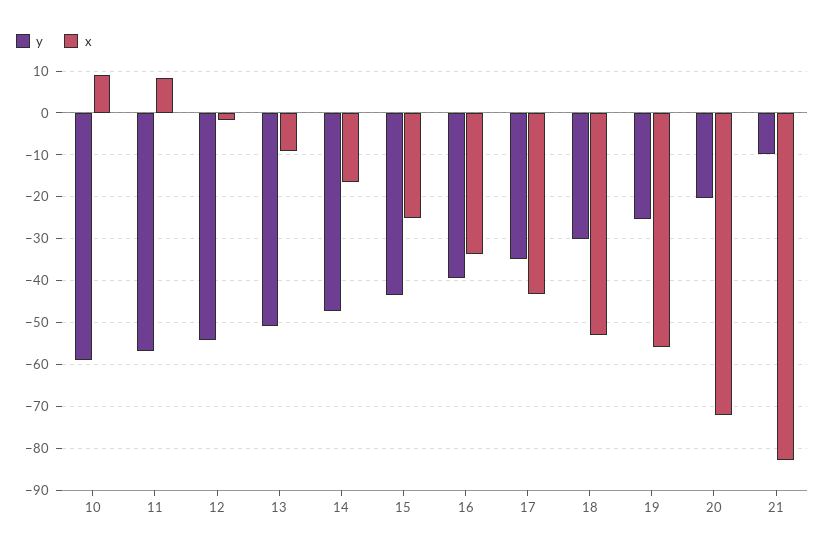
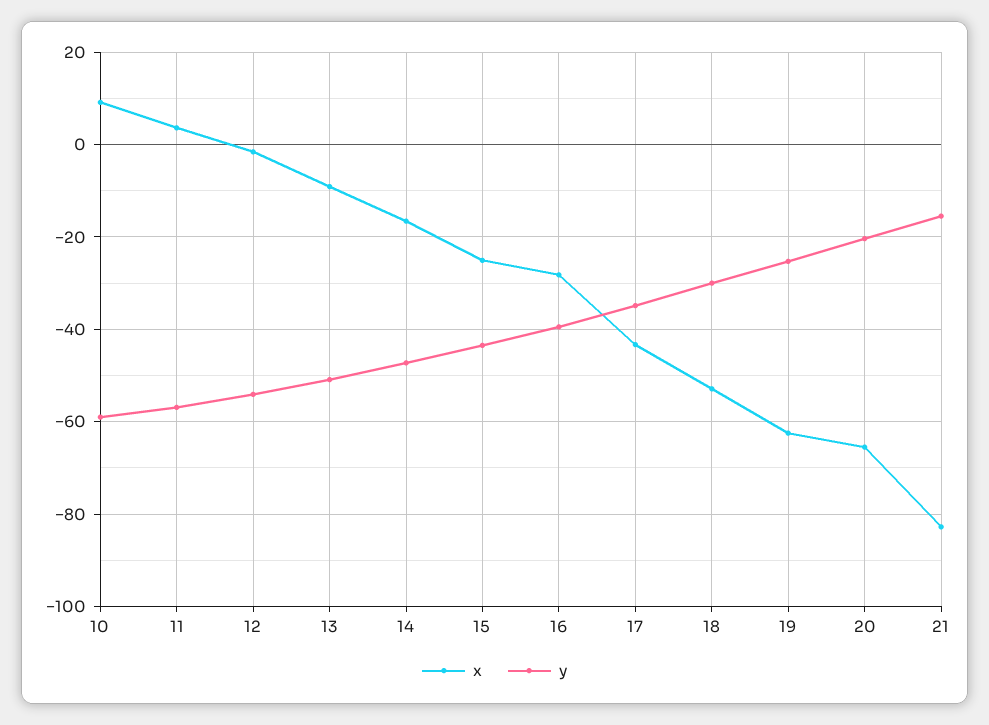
x, 11: 8 -> 4
x, 16: -34 -> -28
x, 19: -56 -> -62
x, 20: -72 -> -66
y, 21: -10 -> -16

